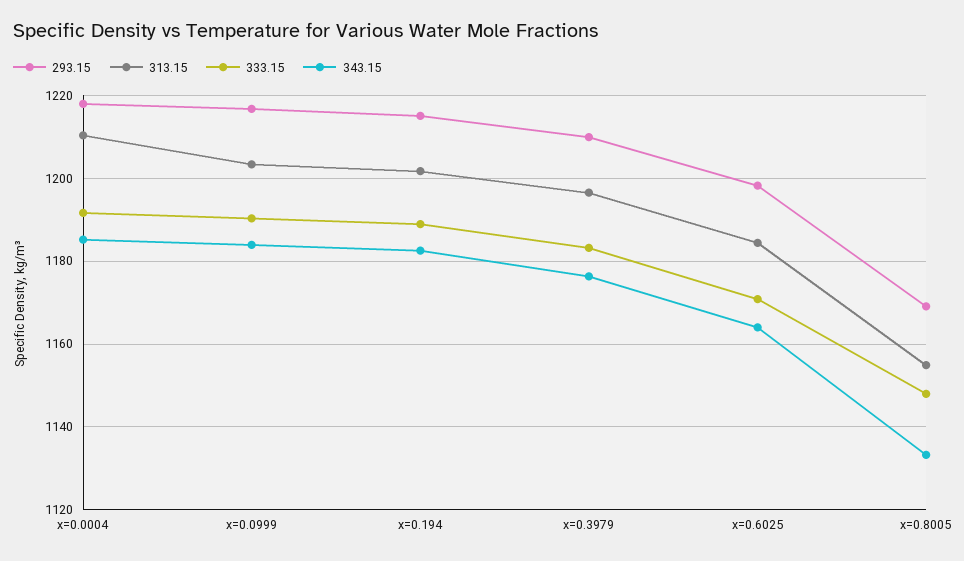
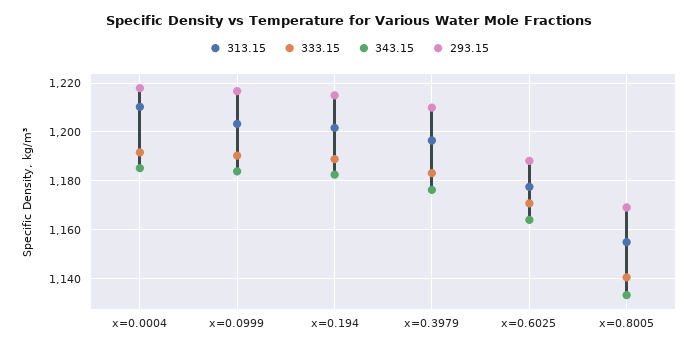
293.15, x=0.6025: 1198 -> 1187.5
313.15, x=0.6025: 1184 -> 1177.5
333.15, x=0.8005: 1148 -> 1140

